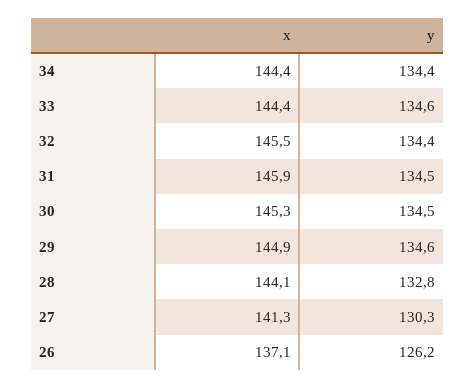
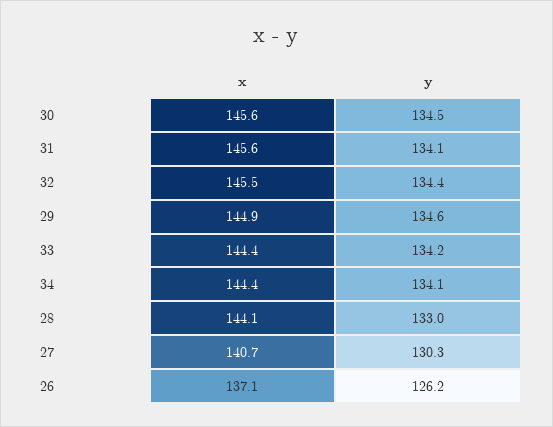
y, 34: 134.4 -> 134.1
y, 33: 134.6 -> 134.2
x, 31: 145.9 -> 145.6
y, 31: 134.5 -> 134.1
x, 30: 145.3 -> 145.6
y, 28: 132.8 -> 133
x, 27: 141.3 -> 140.7

